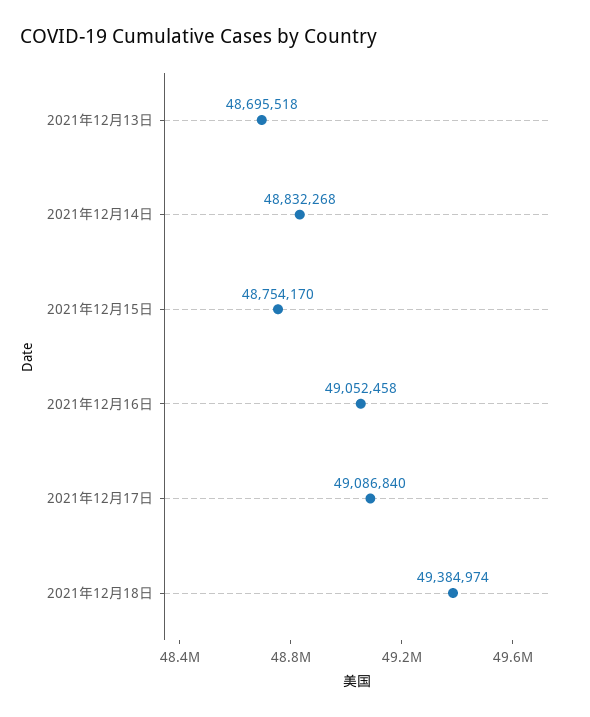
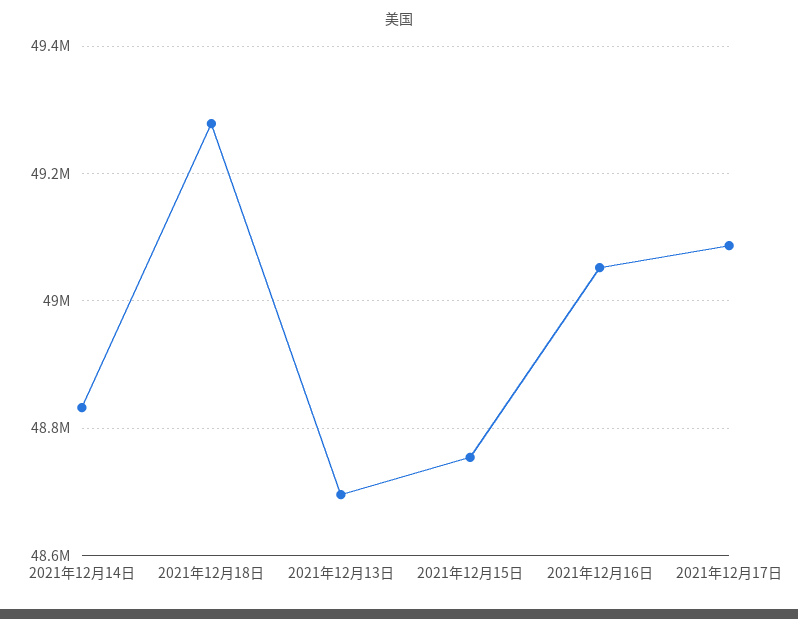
2021年12月18日: 49384974 -> 49280000

